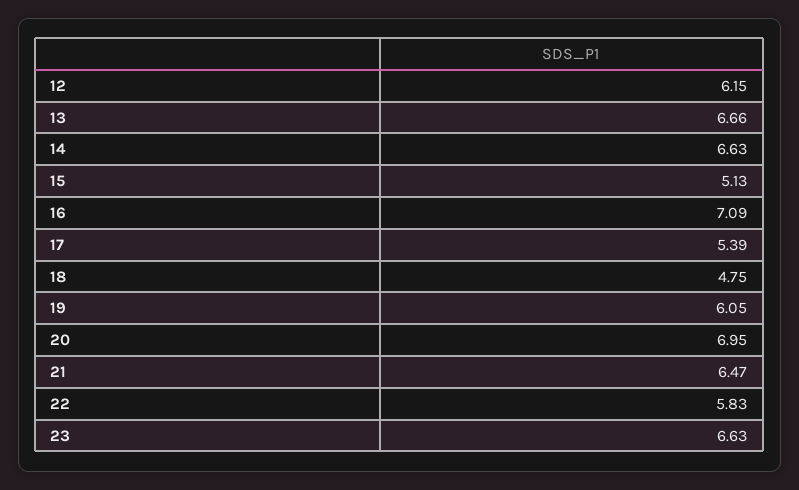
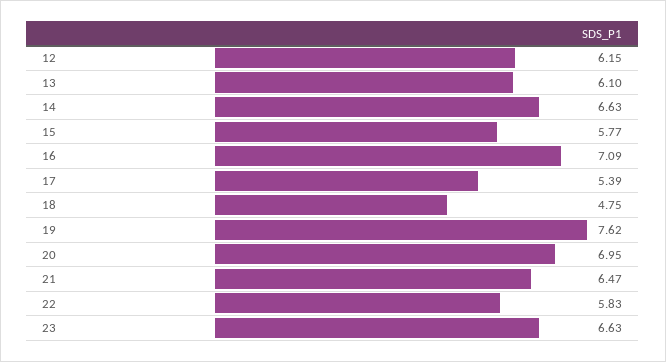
13: 6.66 -> 6.1
15: 5.13 -> 5.77
19: 6.05 -> 7.62

